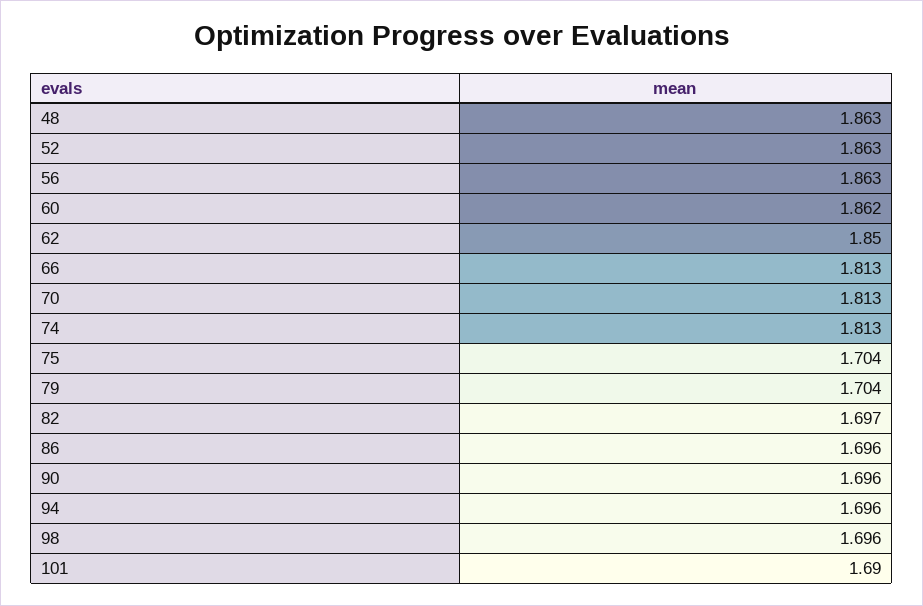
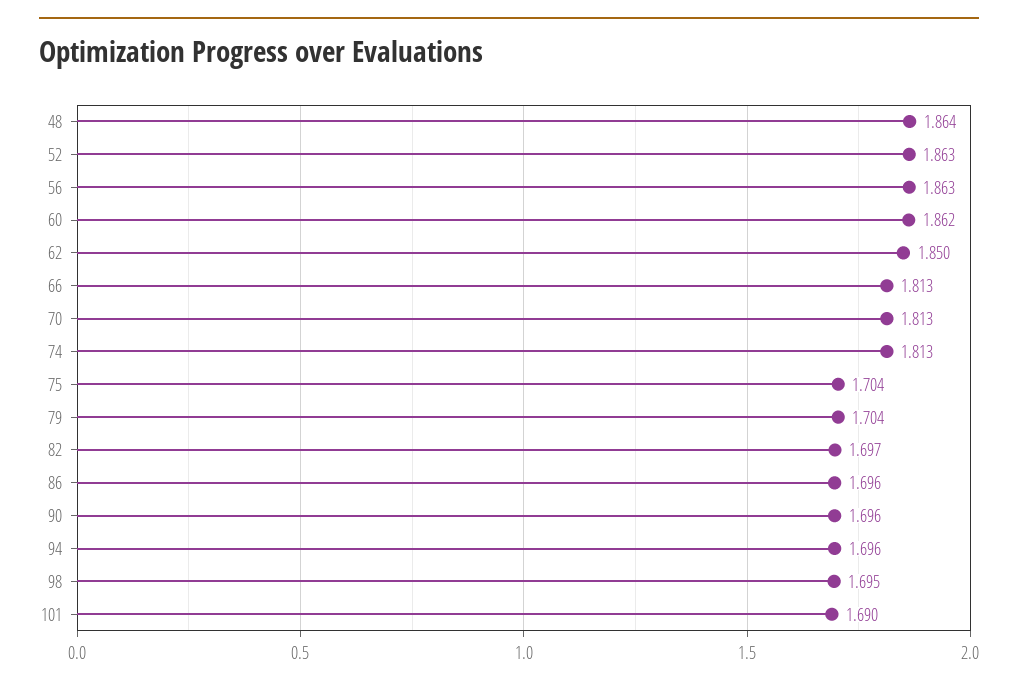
48: 1.863 -> 1.864
98: 1.696 -> 1.695

